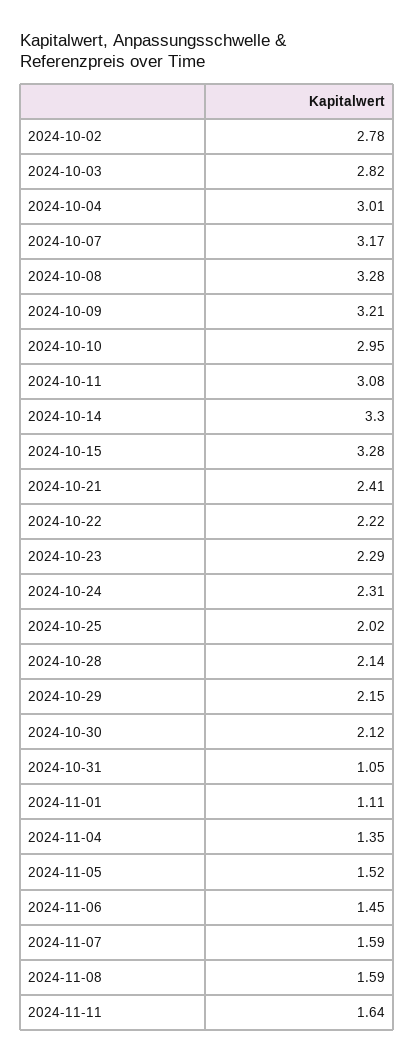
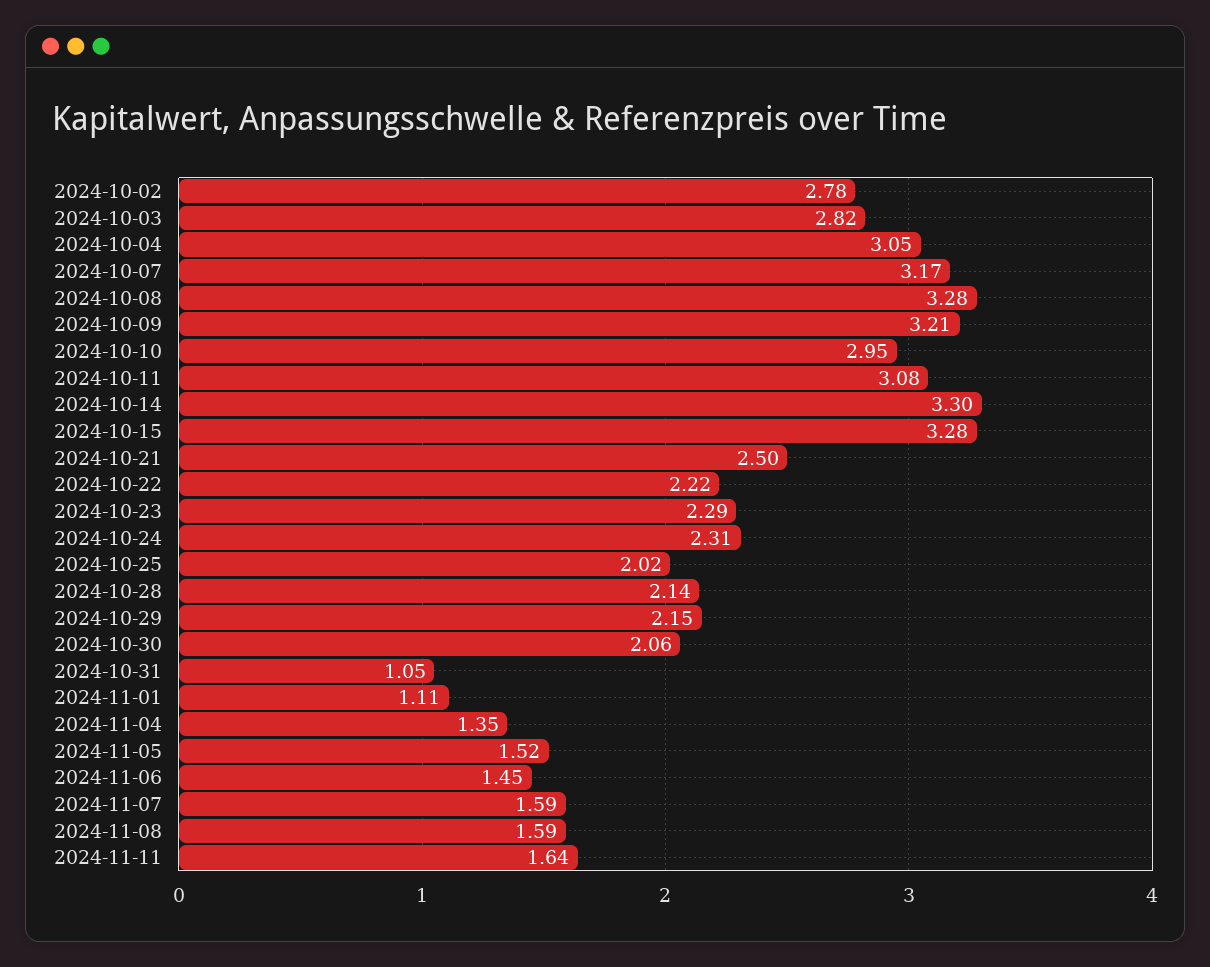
2024-10-04: 3.01 -> 3.05
2024-10-21: 2.41 -> 2.5
2024-10-30: 2.12 -> 2.06

